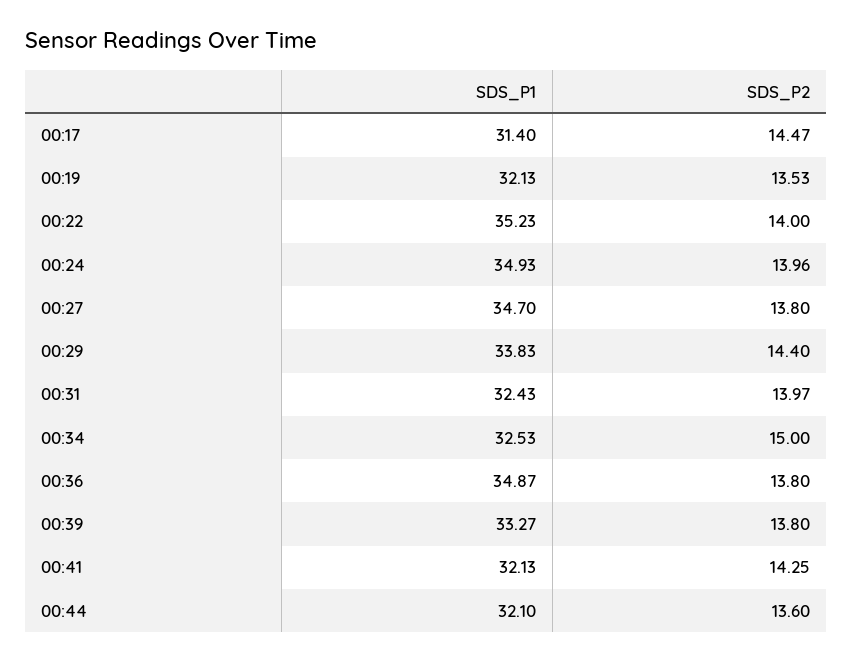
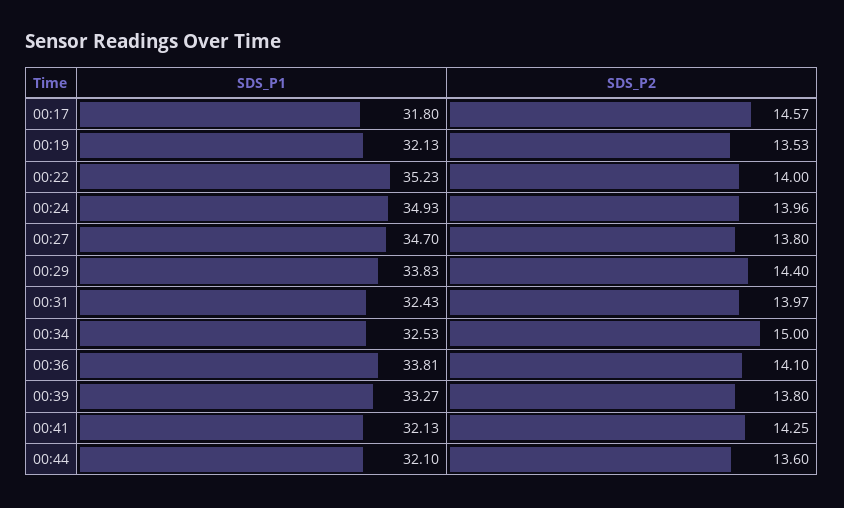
SDS_P1, 00:17: 31.4 -> 31.8
SDS_P2, 00:17: 14.47 -> 14.57
SDS_P1, 00:36: 34.87 -> 33.81
SDS_P2, 00:36: 13.8 -> 14.1

